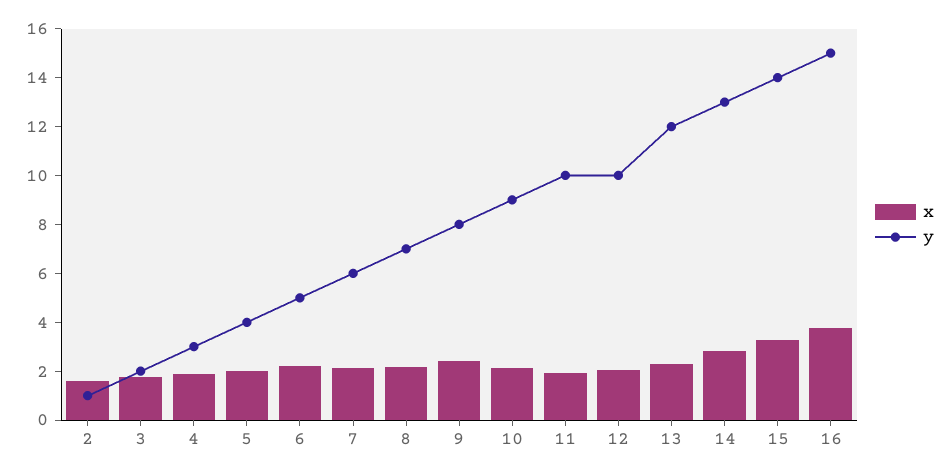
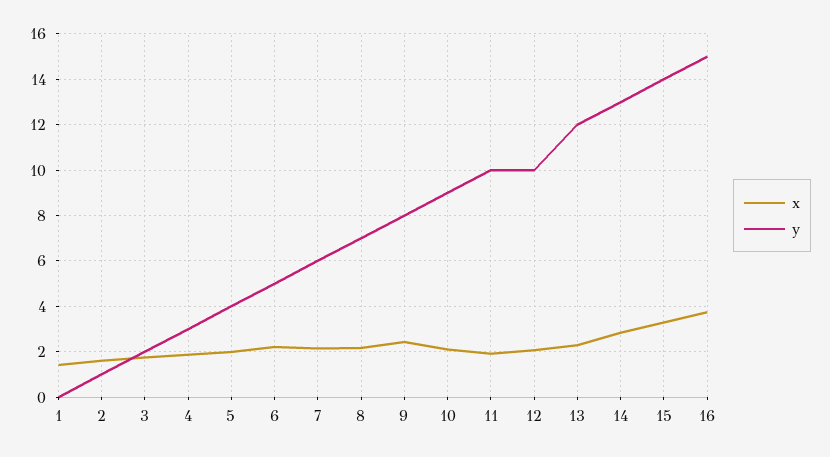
x, 1: none -> 1.5
y, 1: none -> 0

